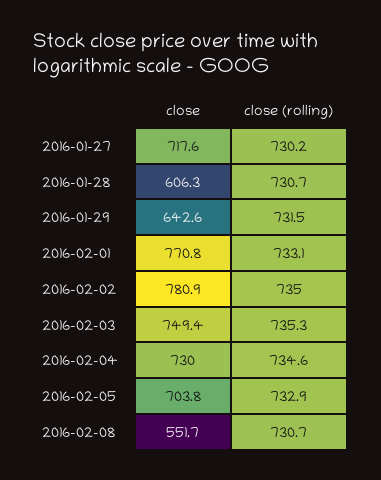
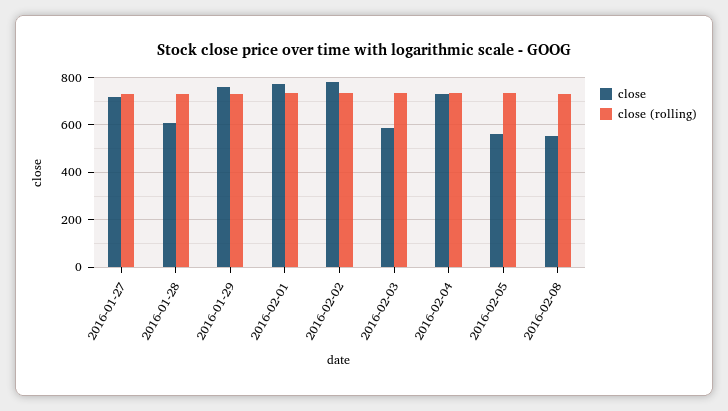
close, 2016-01-29: 642.6 -> 750
close, 2016-02-03: 749.4 -> 600
close, 2016-02-05: 703.8 -> 550

